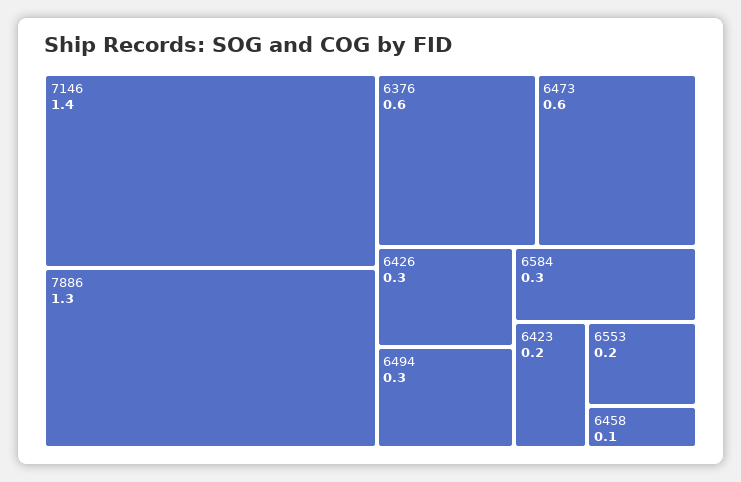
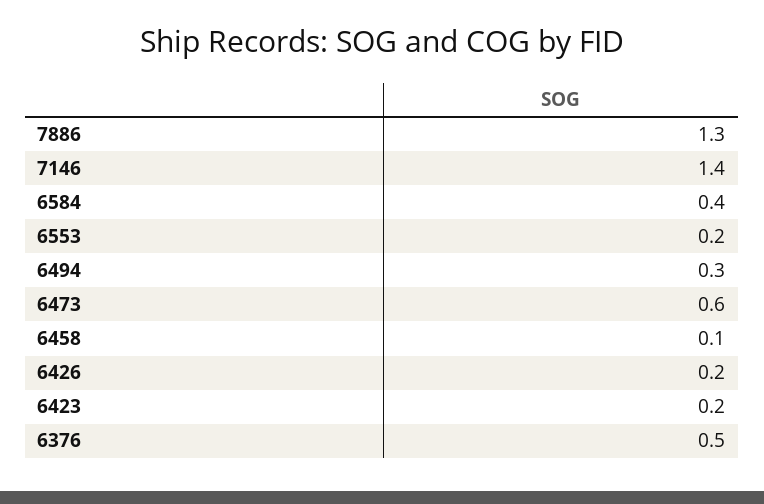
6376: 0.6 -> 0.5
6426: 0.3 -> 0.2
6584: 0.3 -> 0.4

